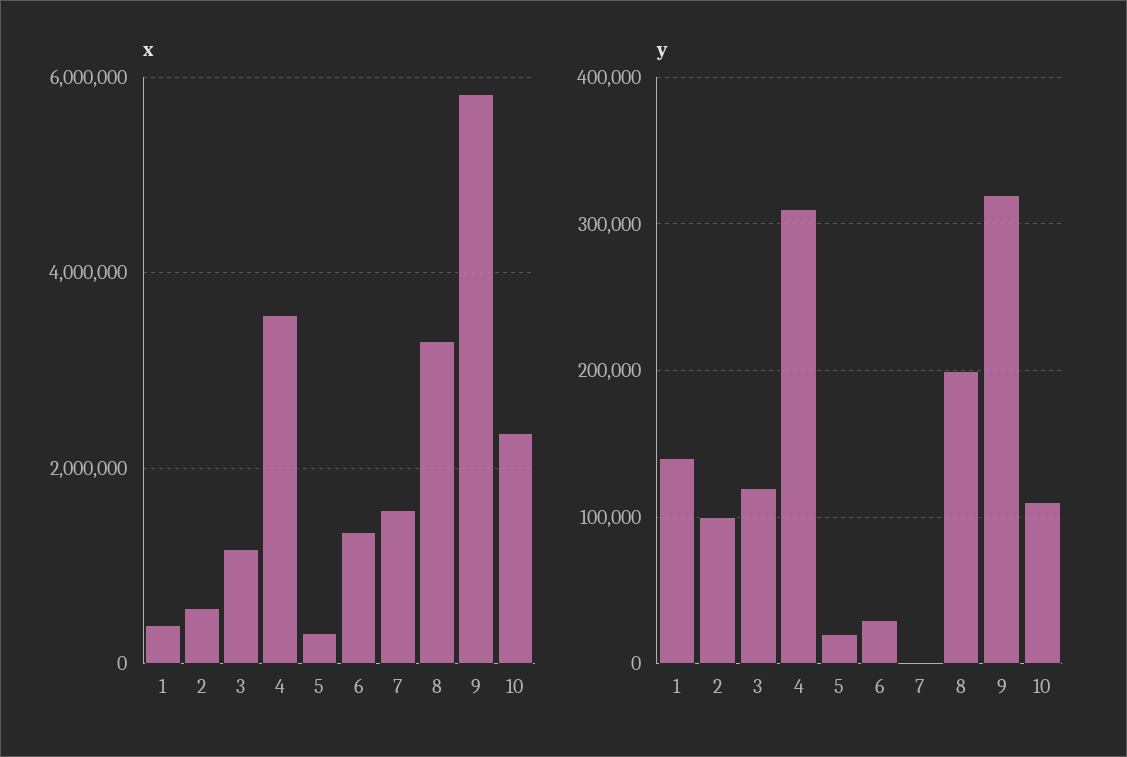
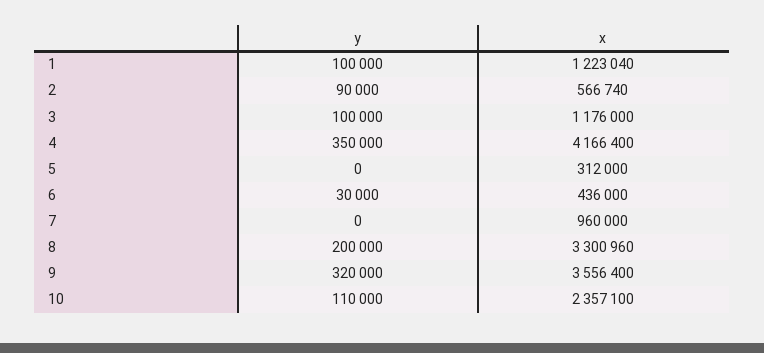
x, 1: 400000 -> 1223040
x, 4: 3600000 -> 4166400
x, 6: 1400000 -> 436000
x, 7: 1600000 -> 960000
x, 9: 5800000 -> 3556400
y, 1: 140000 -> 100000
y, 2: 100000 -> 90000
y, 3: 120000 -> 100000
y, 4: 310000 -> 350000
y, 5: 20000 -> 0

